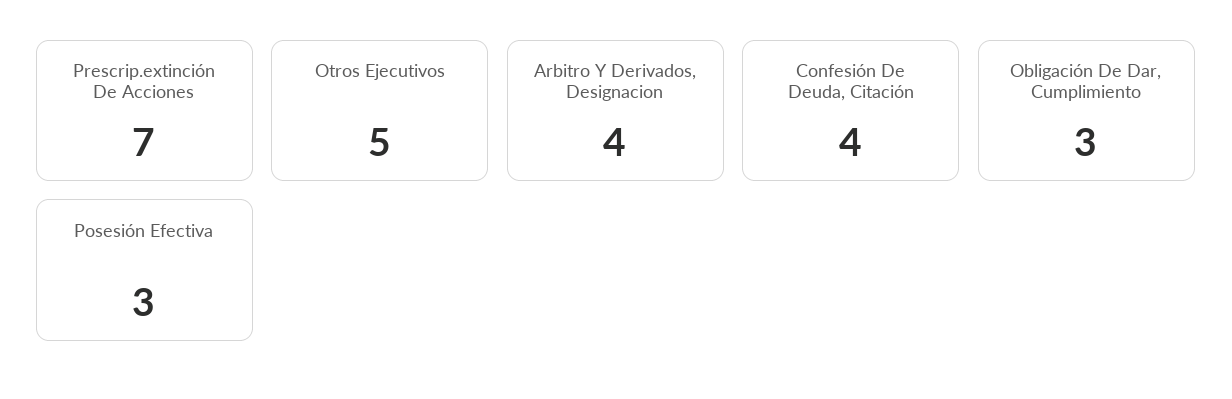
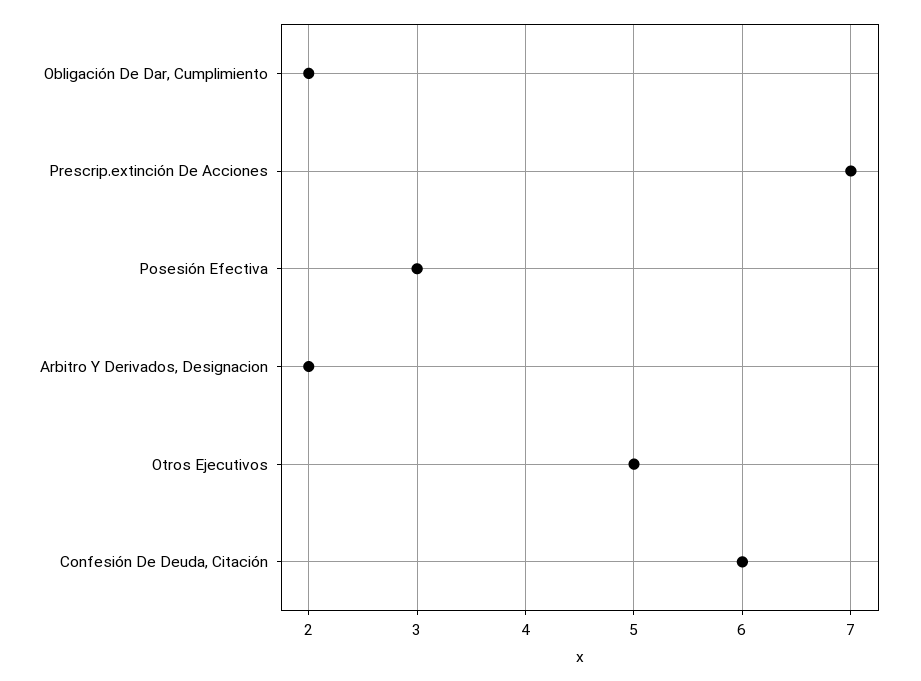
Arbitro Y Derivados, Designacion: 4 -> 2
Confesión De Deuda, Citación: 4 -> 6
Obligación De Dar, Cumplimiento: 3 -> 2

